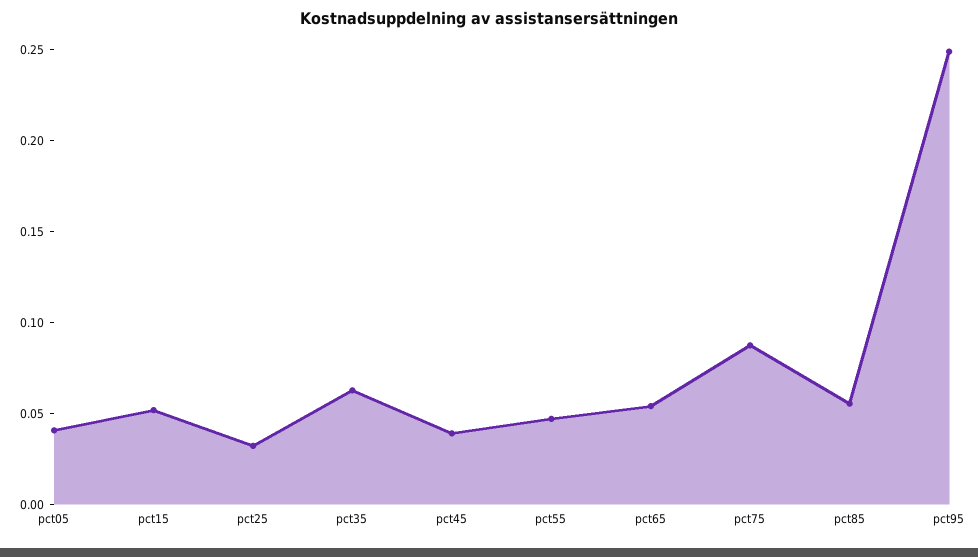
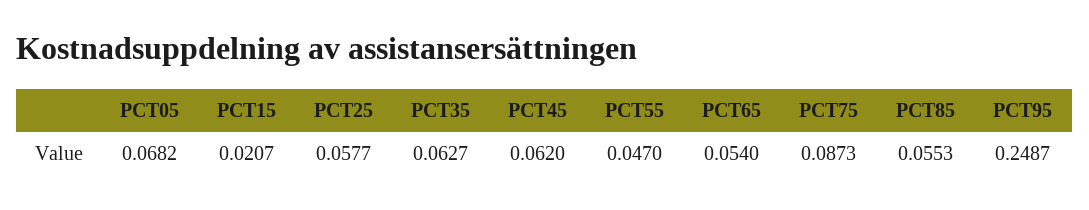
pct05: 0.04 -> 0.0682
pct15: 0.05 -> 0.0207
pct25: 0.03 -> 0.0577
pct45: 0.04 -> 0.062

